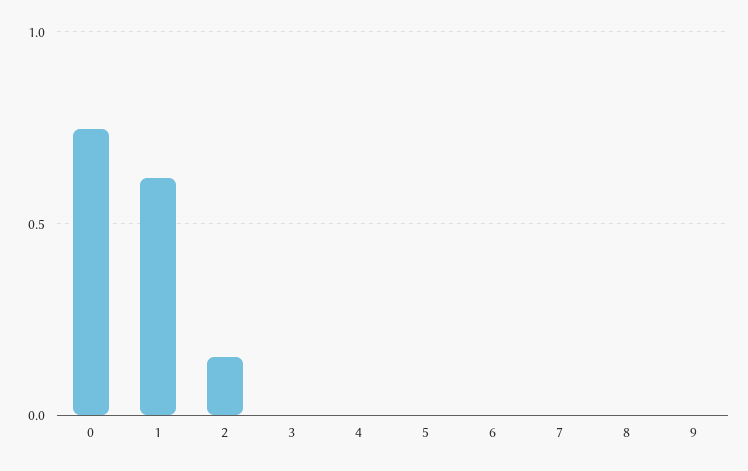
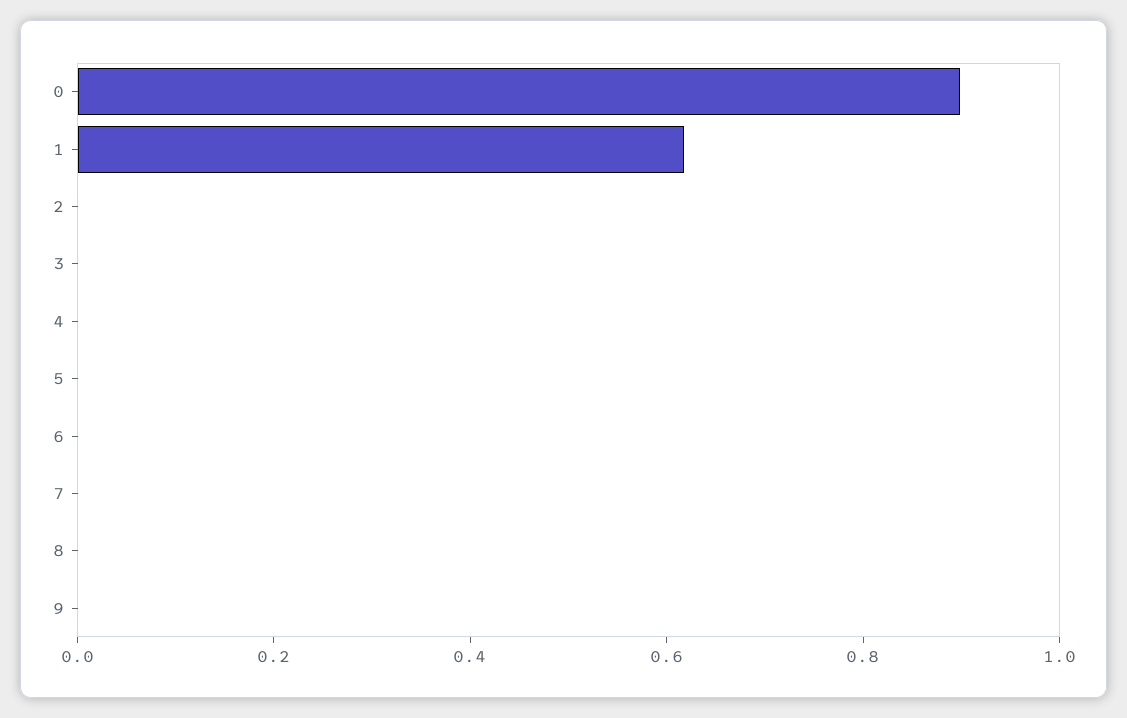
0: 0.75 -> 0.9
2: 0.15 -> 0

